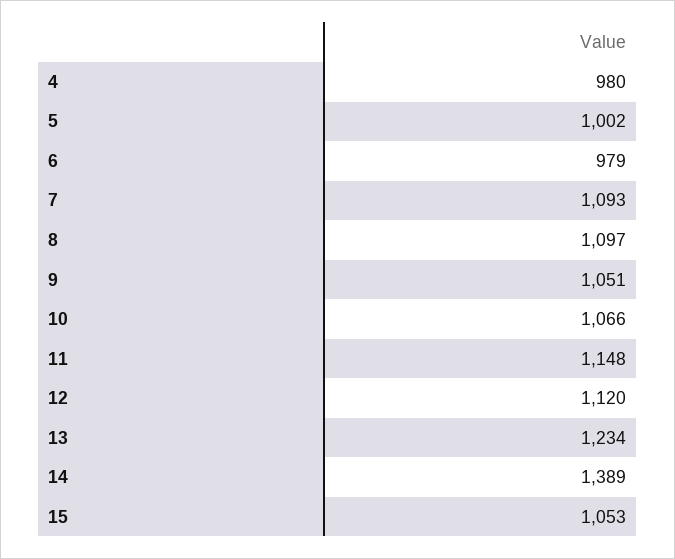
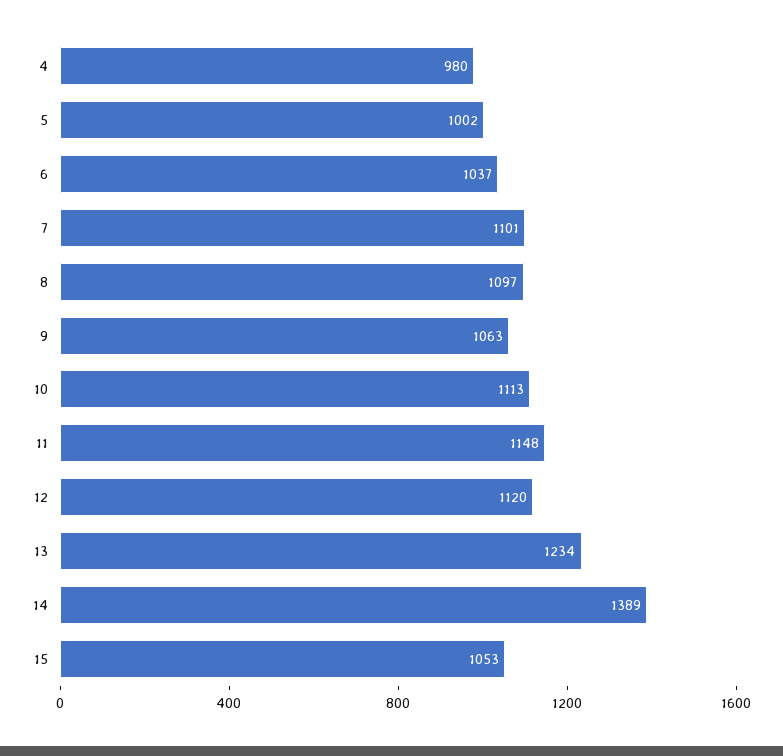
6: 979 -> 1037
7: 1093 -> 1101
9: 1051 -> 1063
10: 1066 -> 1113

